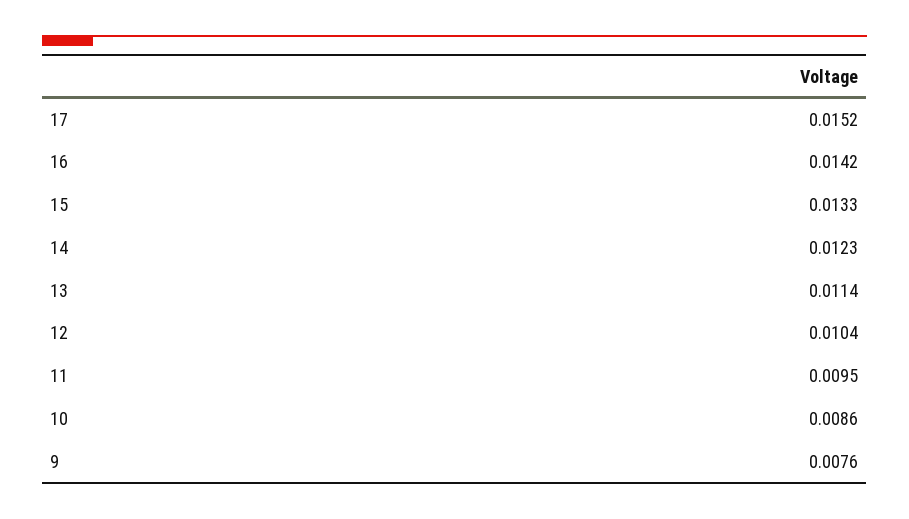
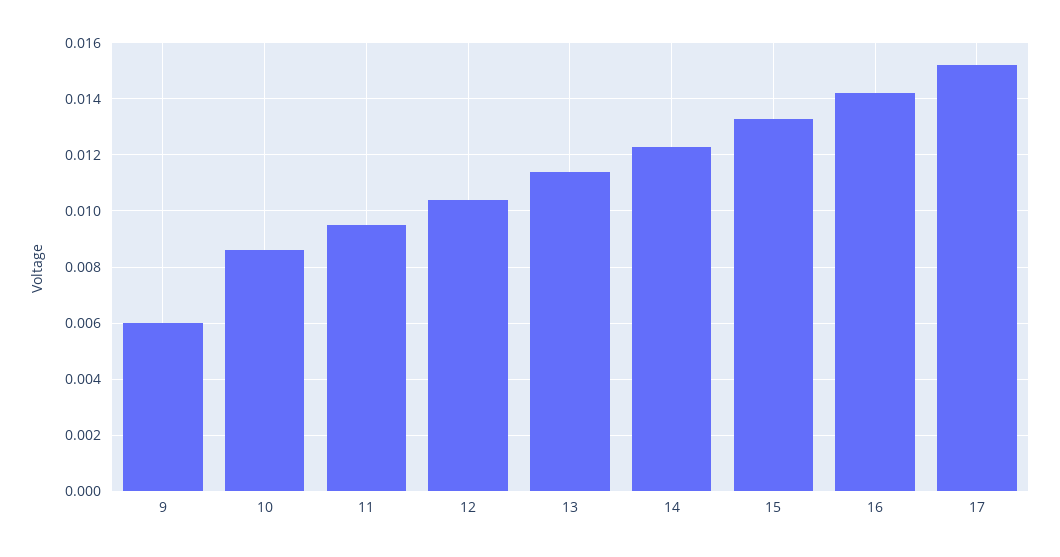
9: 0.0076 -> 0.006

